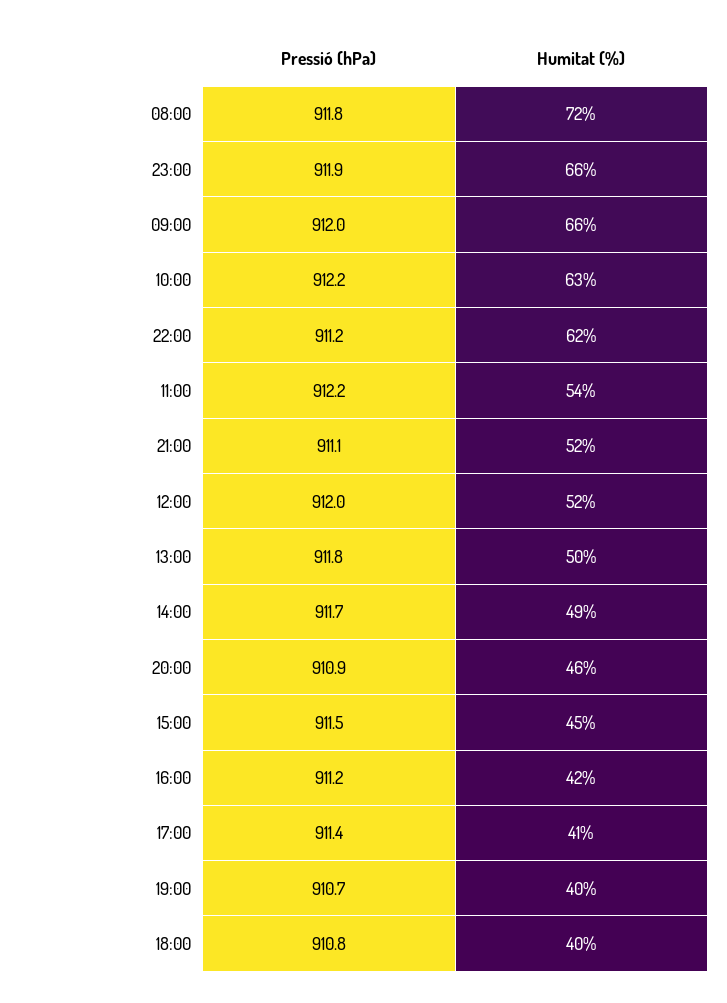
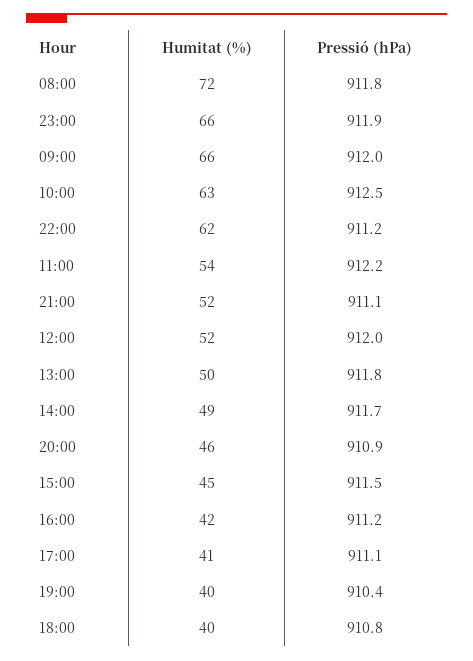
Pressió (hPa), 10:00: 912.2 -> 912.5
Pressió (hPa), 17:00: 911.4 -> 911.1
Pressió (hPa), 19:00: 910.7 -> 910.4

